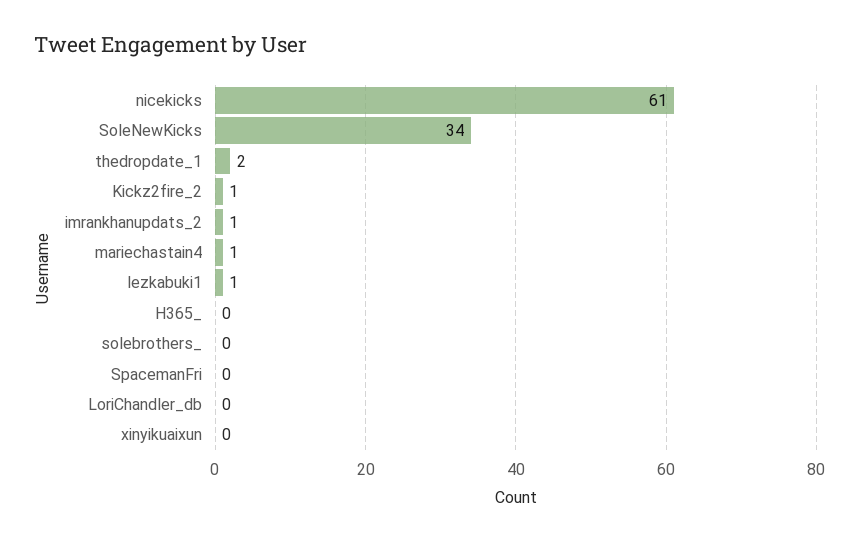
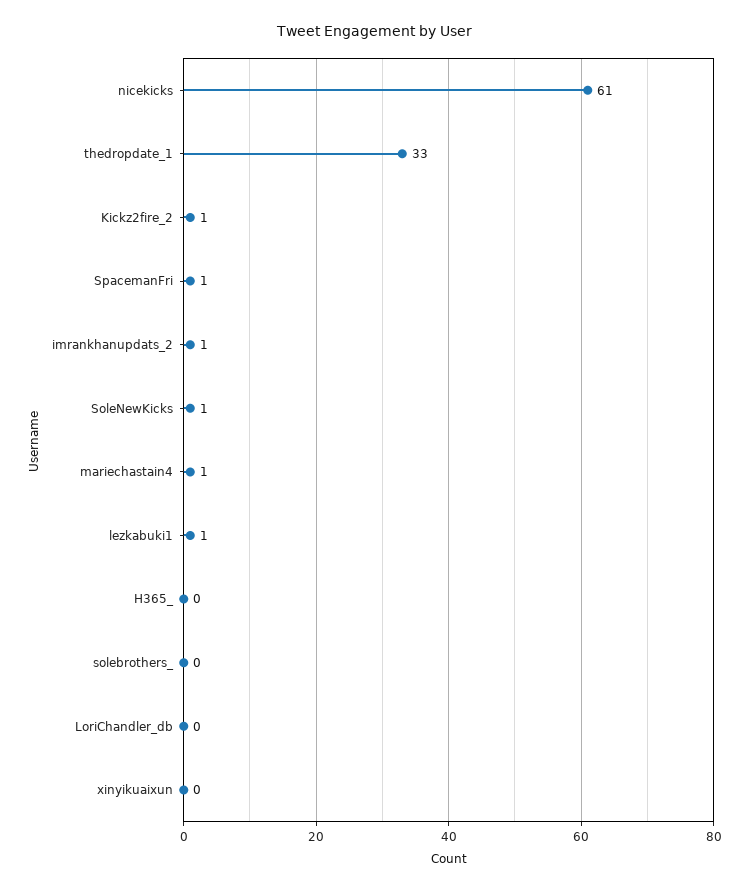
SoleNewKicks: 34 -> 1
thedropdate_1: 2 -> 33
SpacemanFri: 0 -> 1

